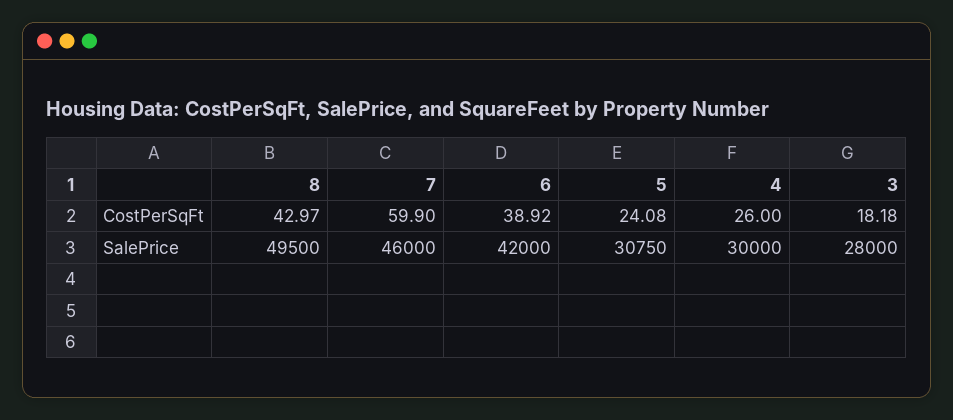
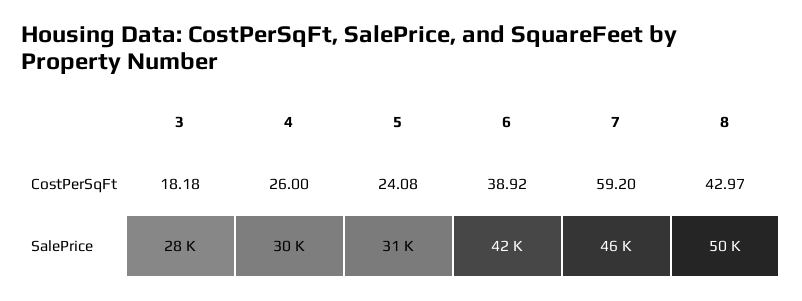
7, CostPerSqFt: 59.9 -> 59.2

